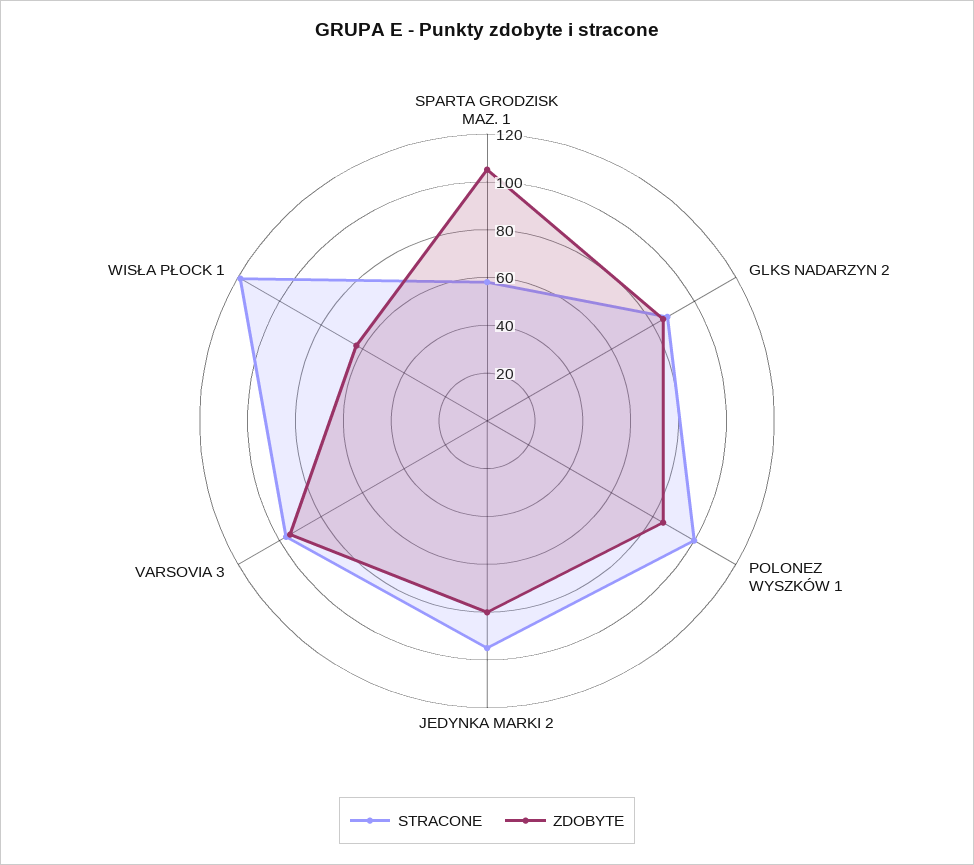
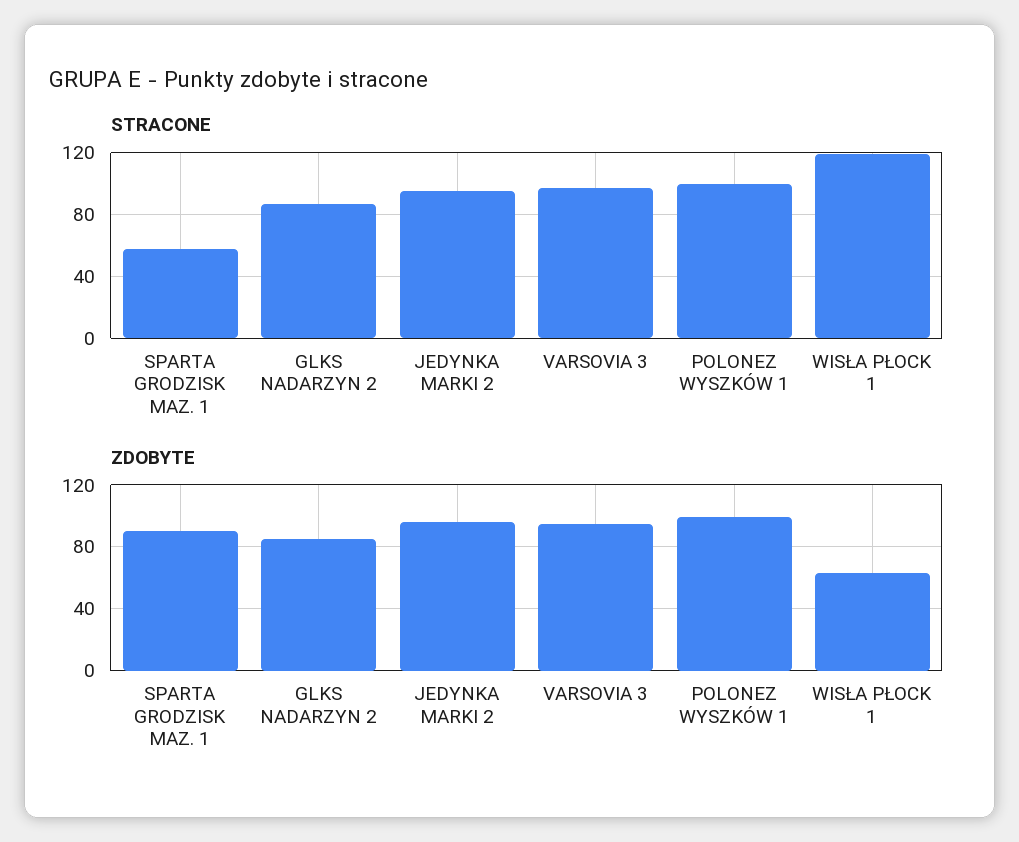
ZDOBYTE, SPARTA GRODZISK MAZ. 1: 105 -> 90
ZDOBYTE, POLONEZ WYSZKÓW 1: 85 -> 100
ZDOBYTE, JEDYNKA MARKI 2: 80 -> 95

